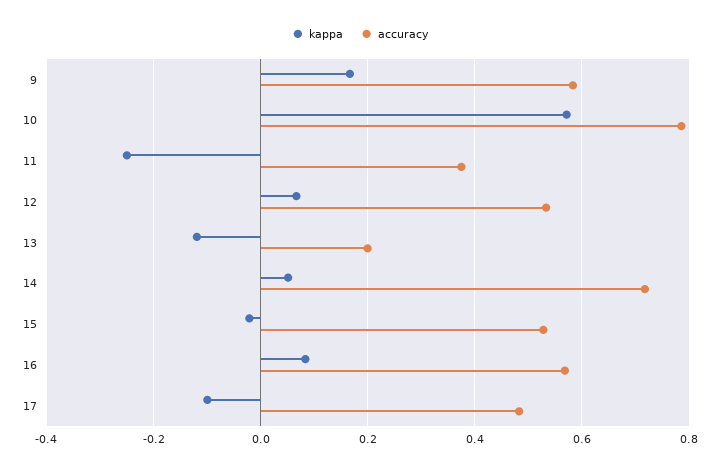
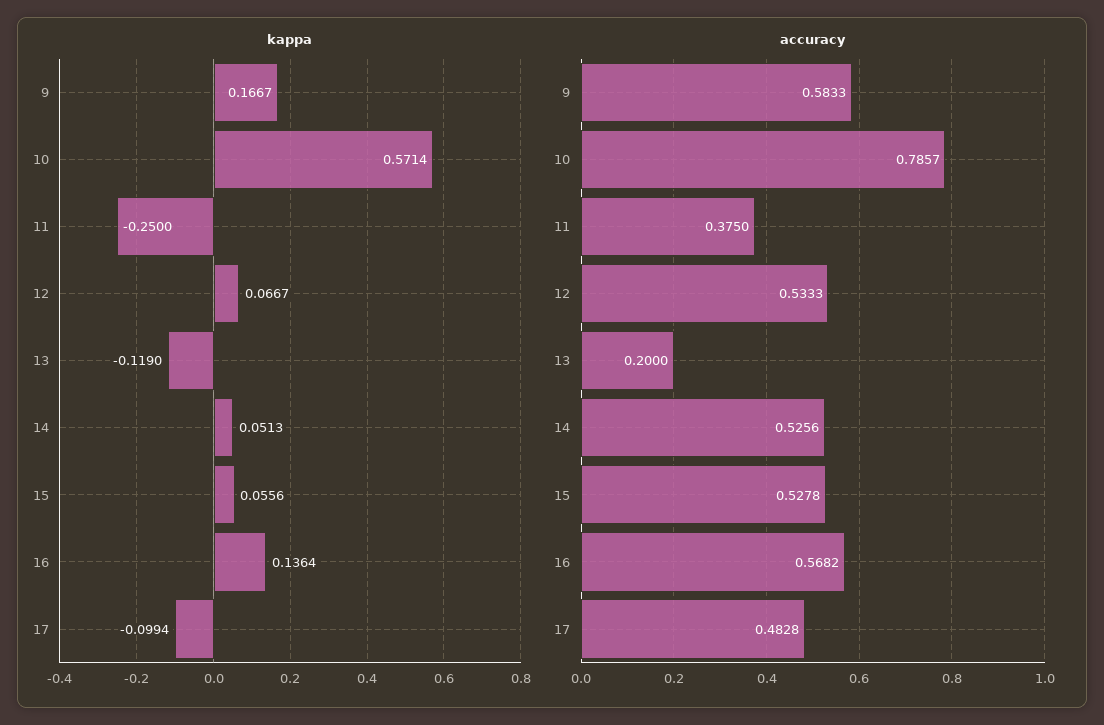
accuracy, 14: 0.72 -> 0.5256
kappa, 15: -0.02 -> 0.0556
kappa, 16: 0.08 -> 0.1364

